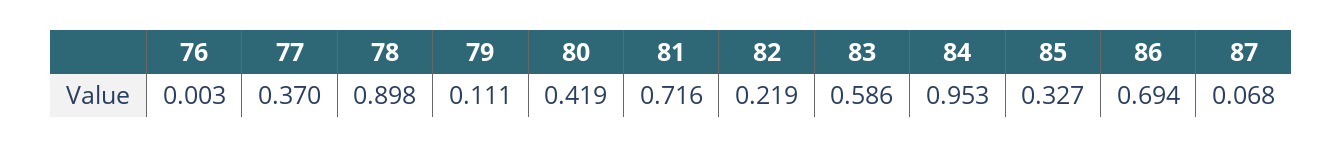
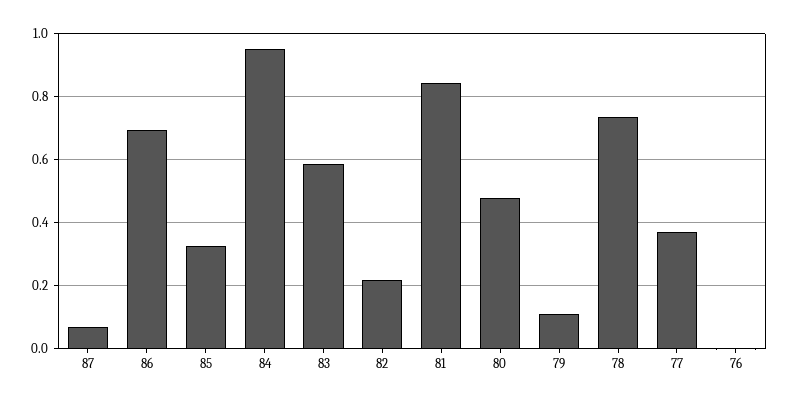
78: 0.898 -> 0.74
80: 0.419 -> 0.48
81: 0.716 -> 0.84

